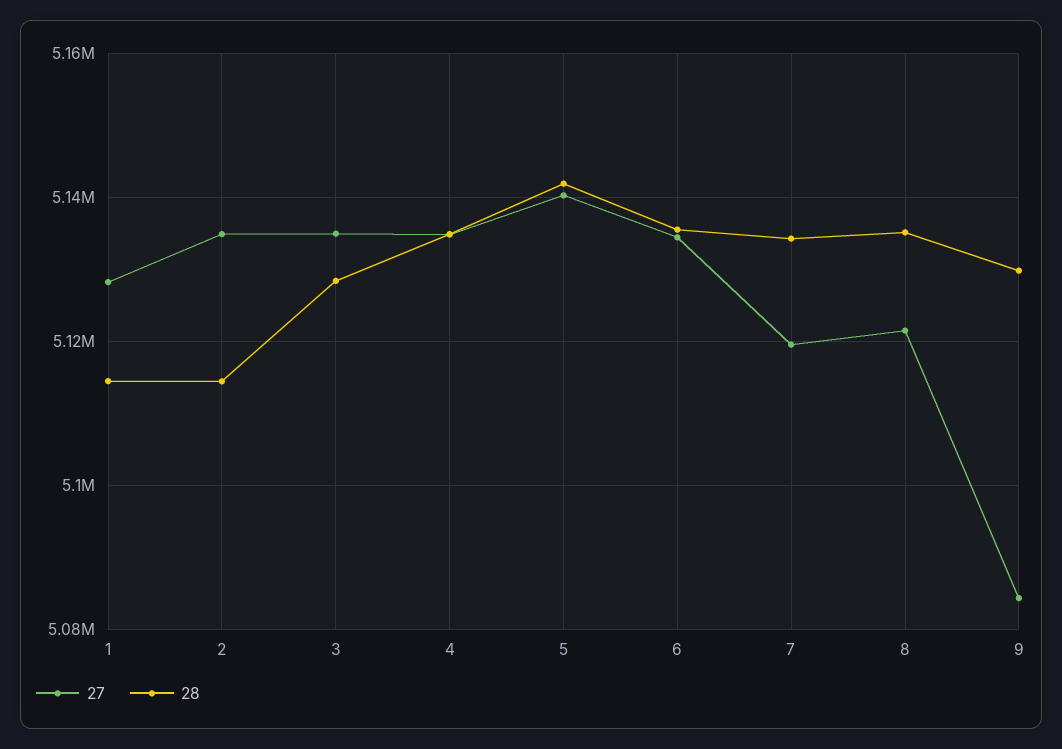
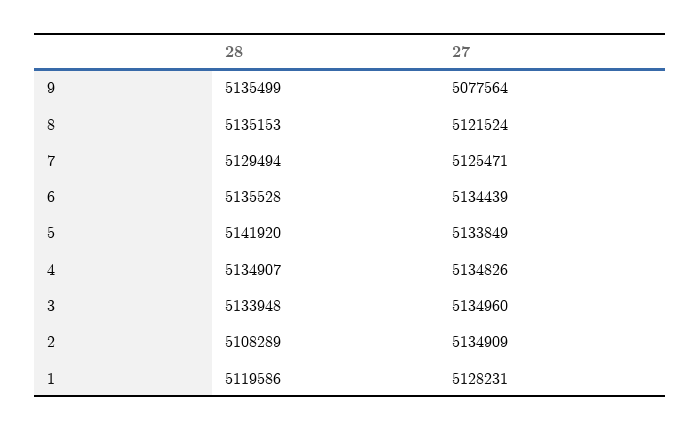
28, 1: 5114000 -> 5119586
28, 2: 5114000 -> 5108289
28, 3: 5128000 -> 5133948
27, 5: 5140000 -> 5133849
27, 7: 5120000 -> 5125471
28, 7: 5134000 -> 5129494
27, 9: 5084000 -> 5077564
28, 9: 5130000 -> 5135499

